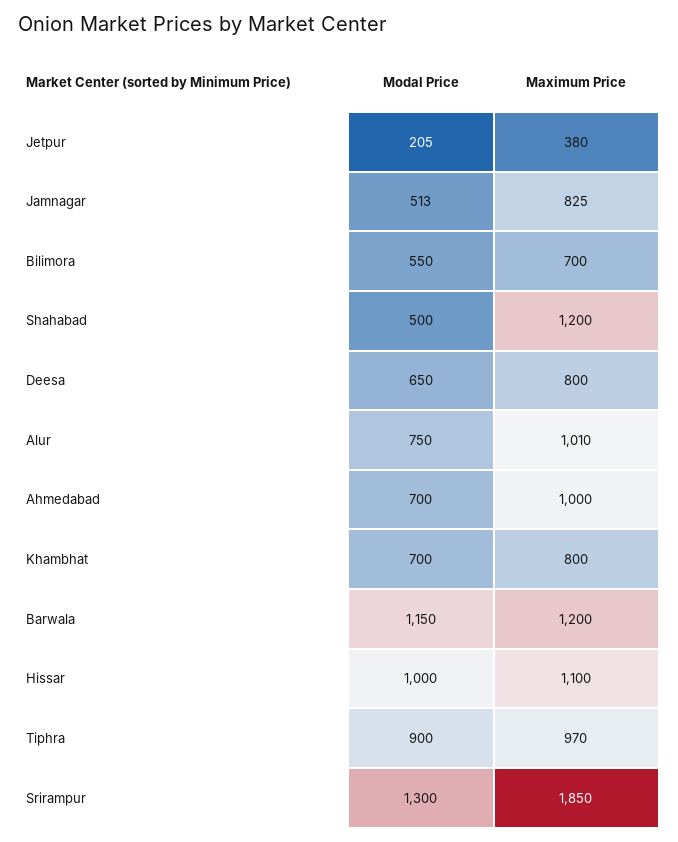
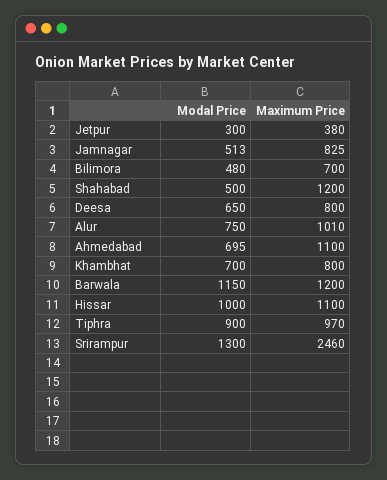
Modal Price, Jetpur: 205 -> 300
Modal Price, Bilimora: 550 -> 480
Modal Price, Ahmedabad: 700 -> 695
Maximum Price, Ahmedabad: 1000 -> 1100
Maximum Price, Srirampur: 1850 -> 2460

